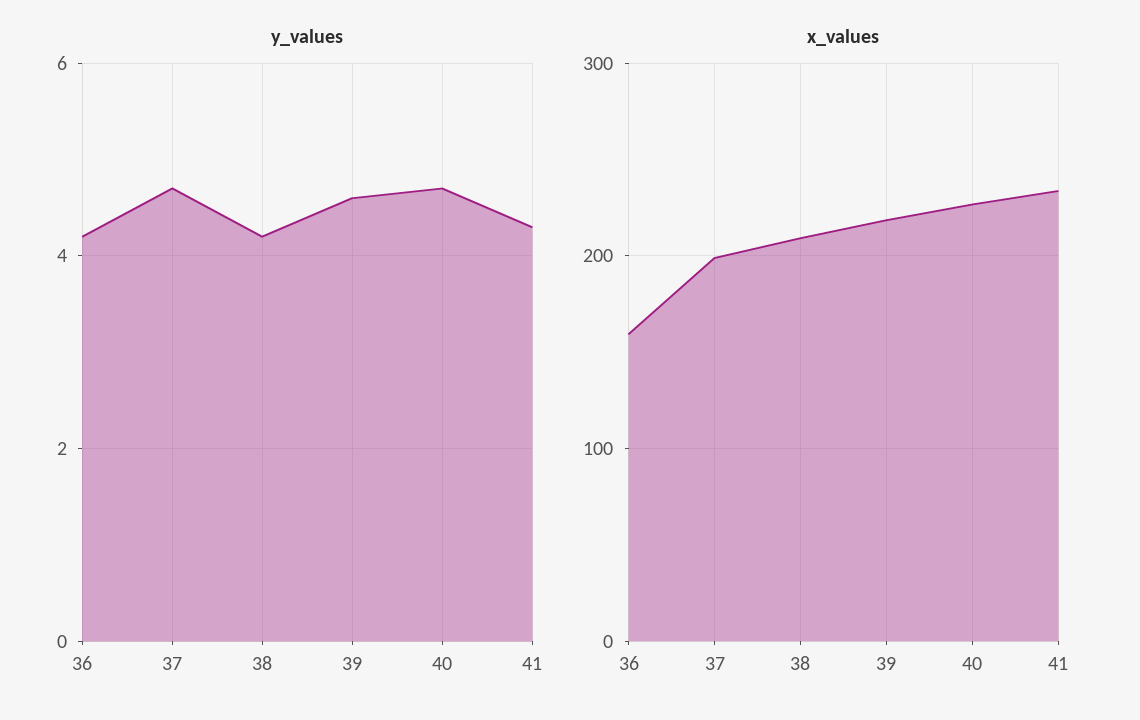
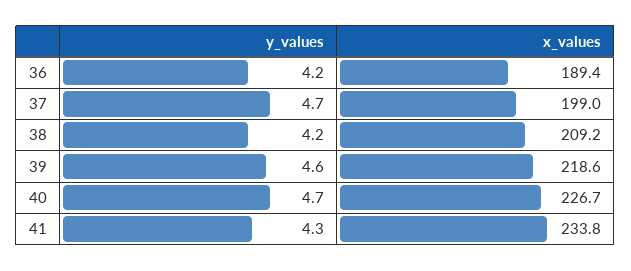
x_values, 36: 160 -> 189.4

